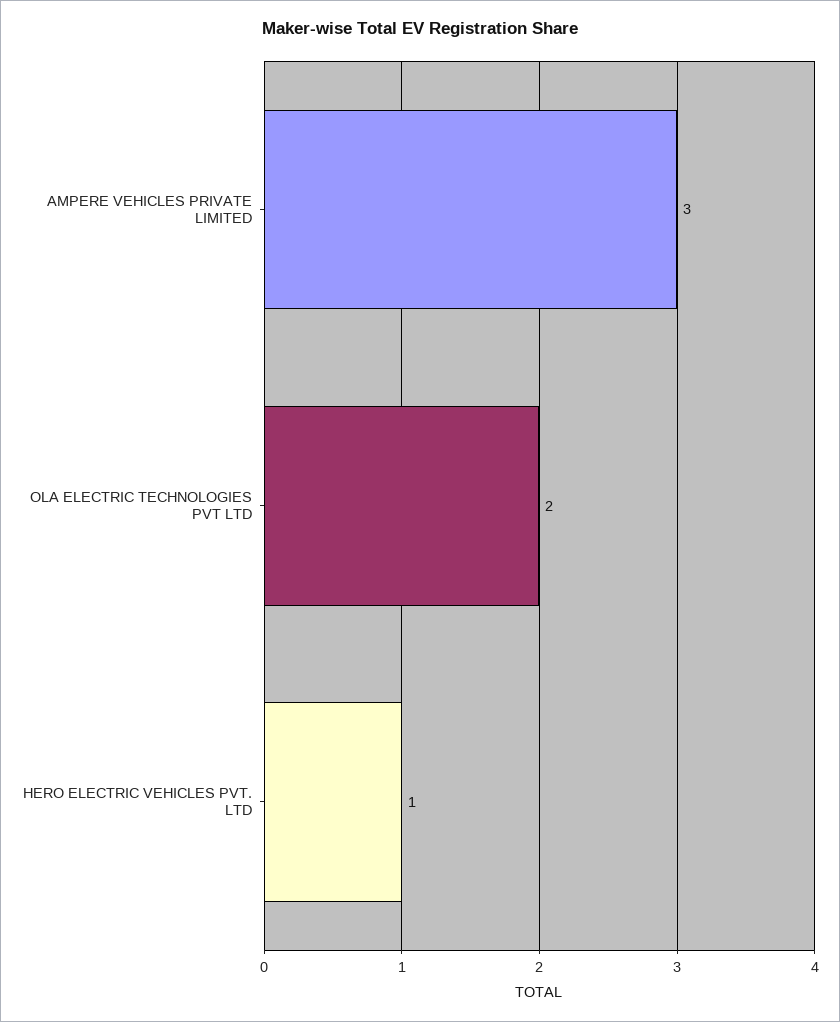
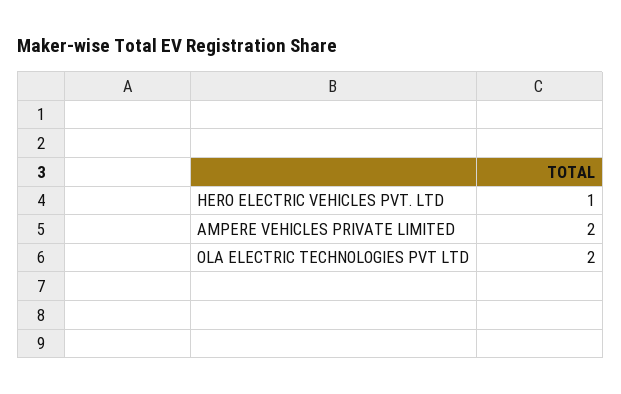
AMPERE VEHICLES PRIVATE LIMITED: 3 -> 2

